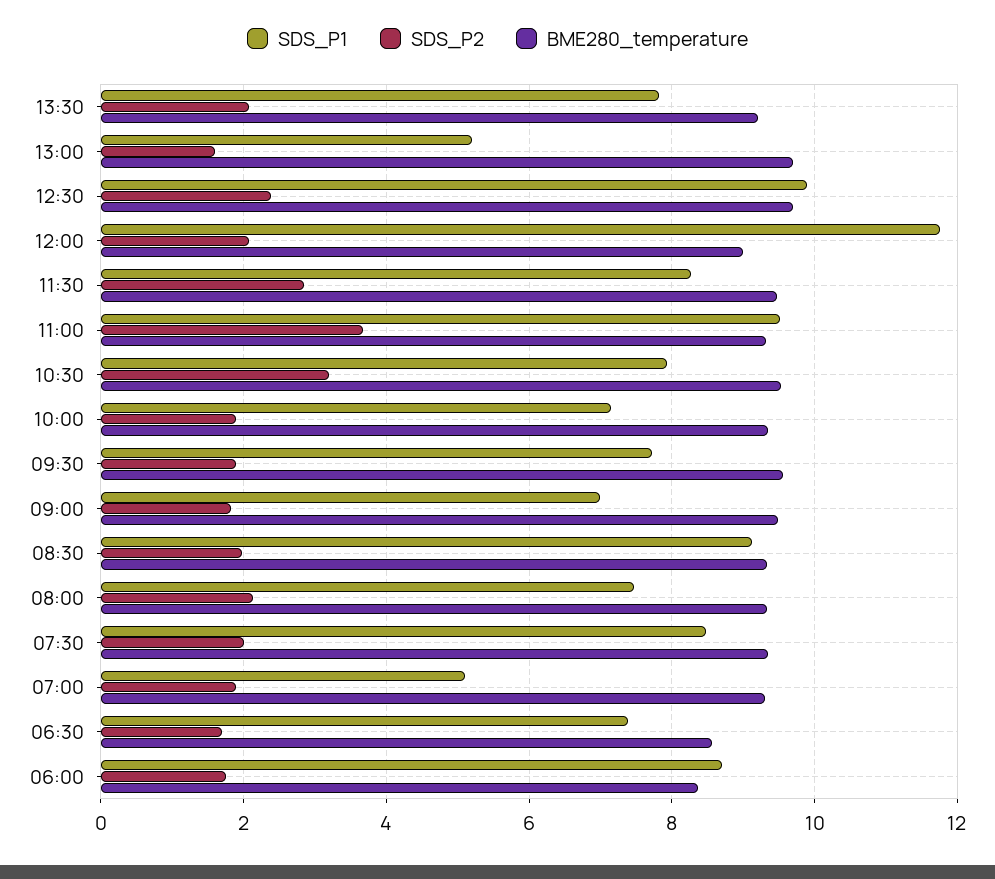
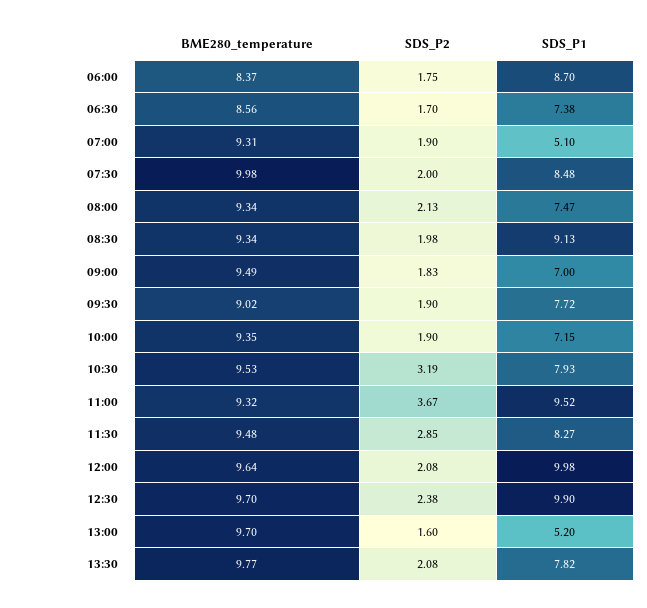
BME280_temperature, 13:30: 9.2 -> 9.77
SDS_P1, 12:00: 11.8 -> 9.98
BME280_temperature, 12:00: 9 -> 9.64
BME280_temperature, 09:30: 9.6 -> 9.02
BME280_temperature, 07:30: 9.4 -> 9.98

